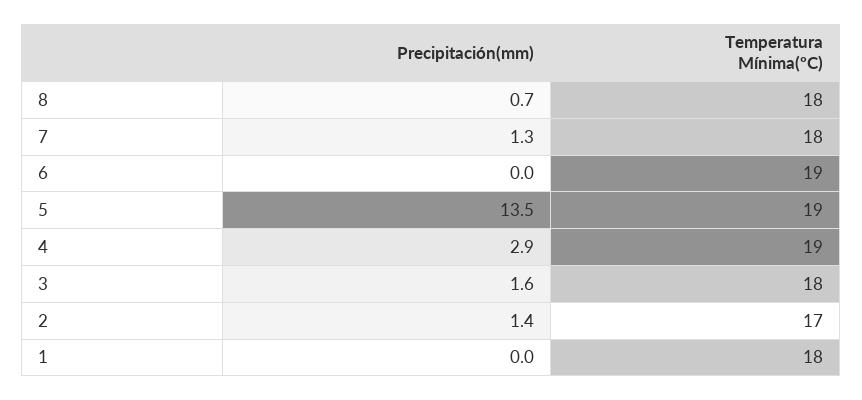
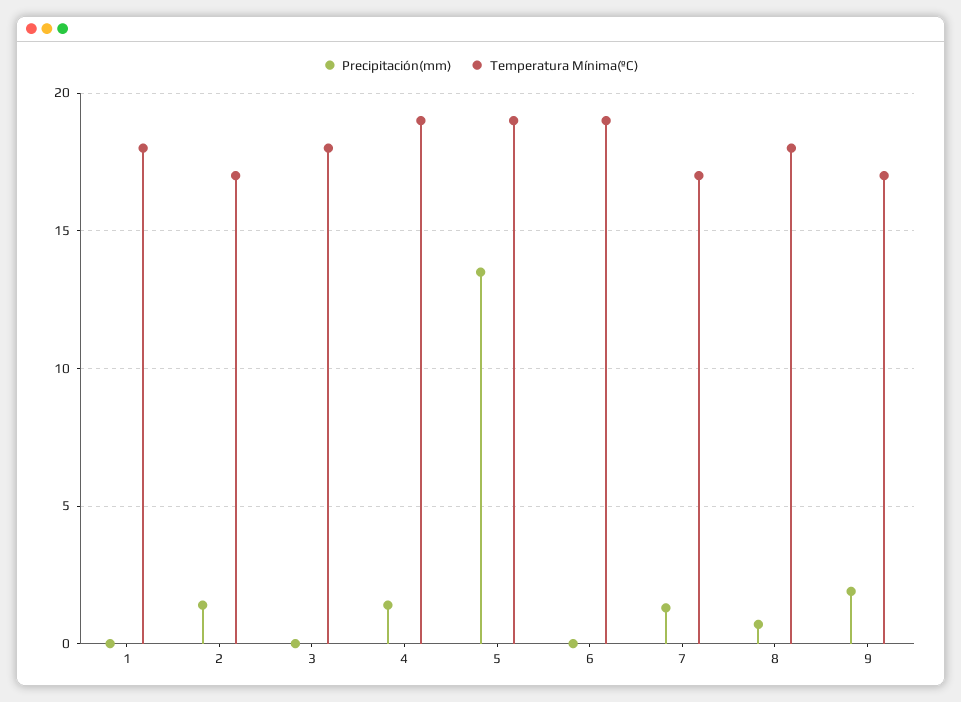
Temperatura Mínima(ºC), 7: 18 -> 17
Precipitación(mm), 4: 2.9 -> 1.5
Precipitación(mm), 3: 1.6 -> 0
Precipitación(mm), 9: none -> 2
Temperatura Mínima(ºC), 9: none -> 17

